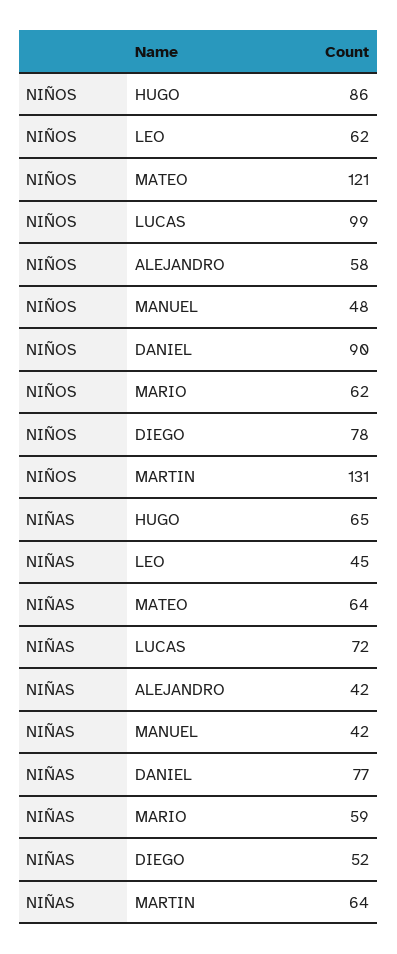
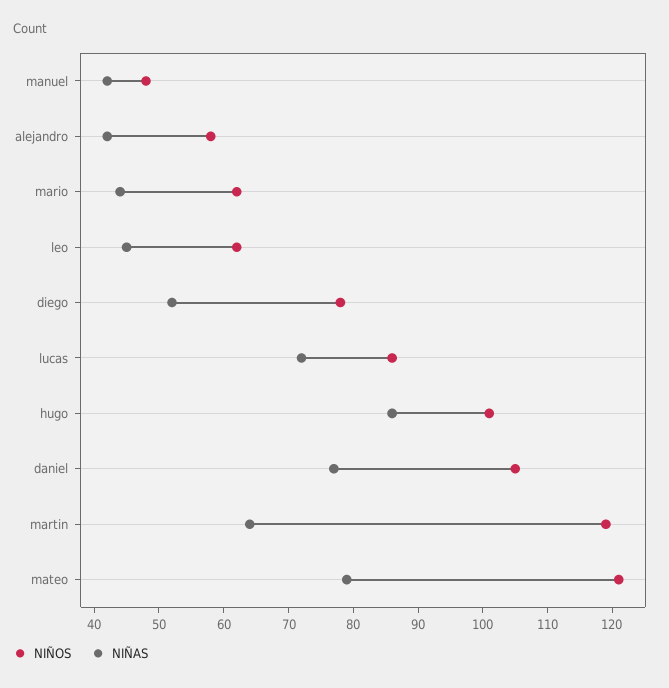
NIÑOS, HUGO: 86 -> 100
NIÑOS, LUCAS: 99 -> 85
NIÑOS, DANIEL: 90 -> 105
NIÑOS, MARTIN: 131 -> 120
NIÑAS, HUGO: 65 -> 85
NIÑAS, MATEO: 64 -> 80
NIÑAS, MARIO: 59 -> 45

